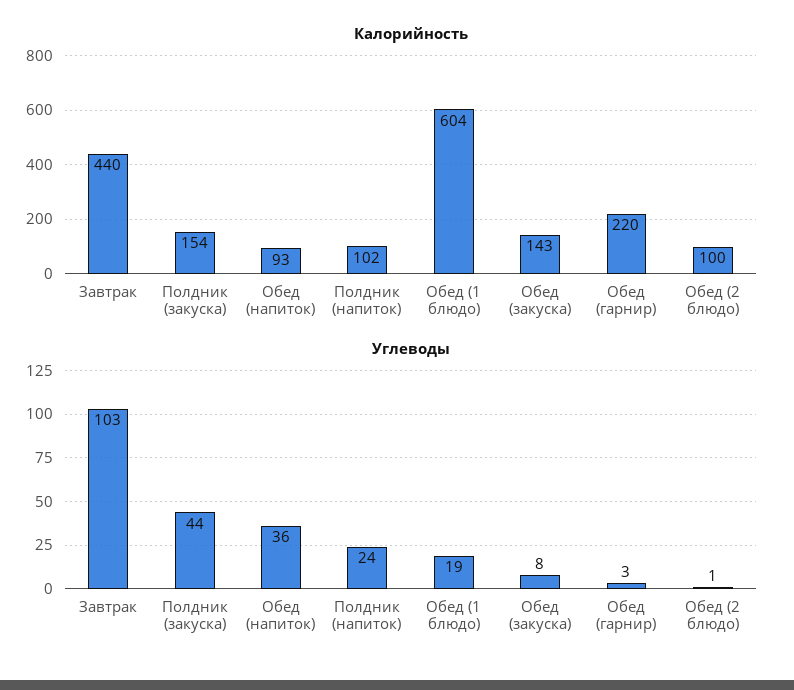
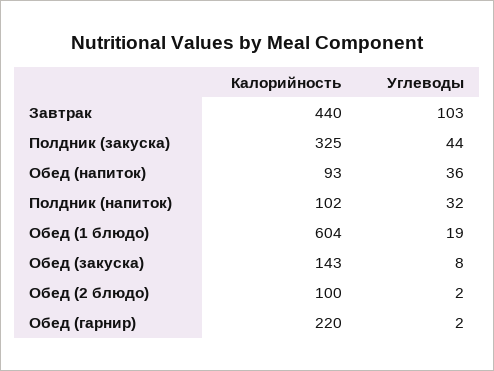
Калорийность, Полдник (закуска): 154 -> 325
Углеводы, Полдник (напиток): 24 -> 32
Углеводы, Обед (гарнир): 3 -> 2
Углеводы, Обед (2 блюдо): 1 -> 2

